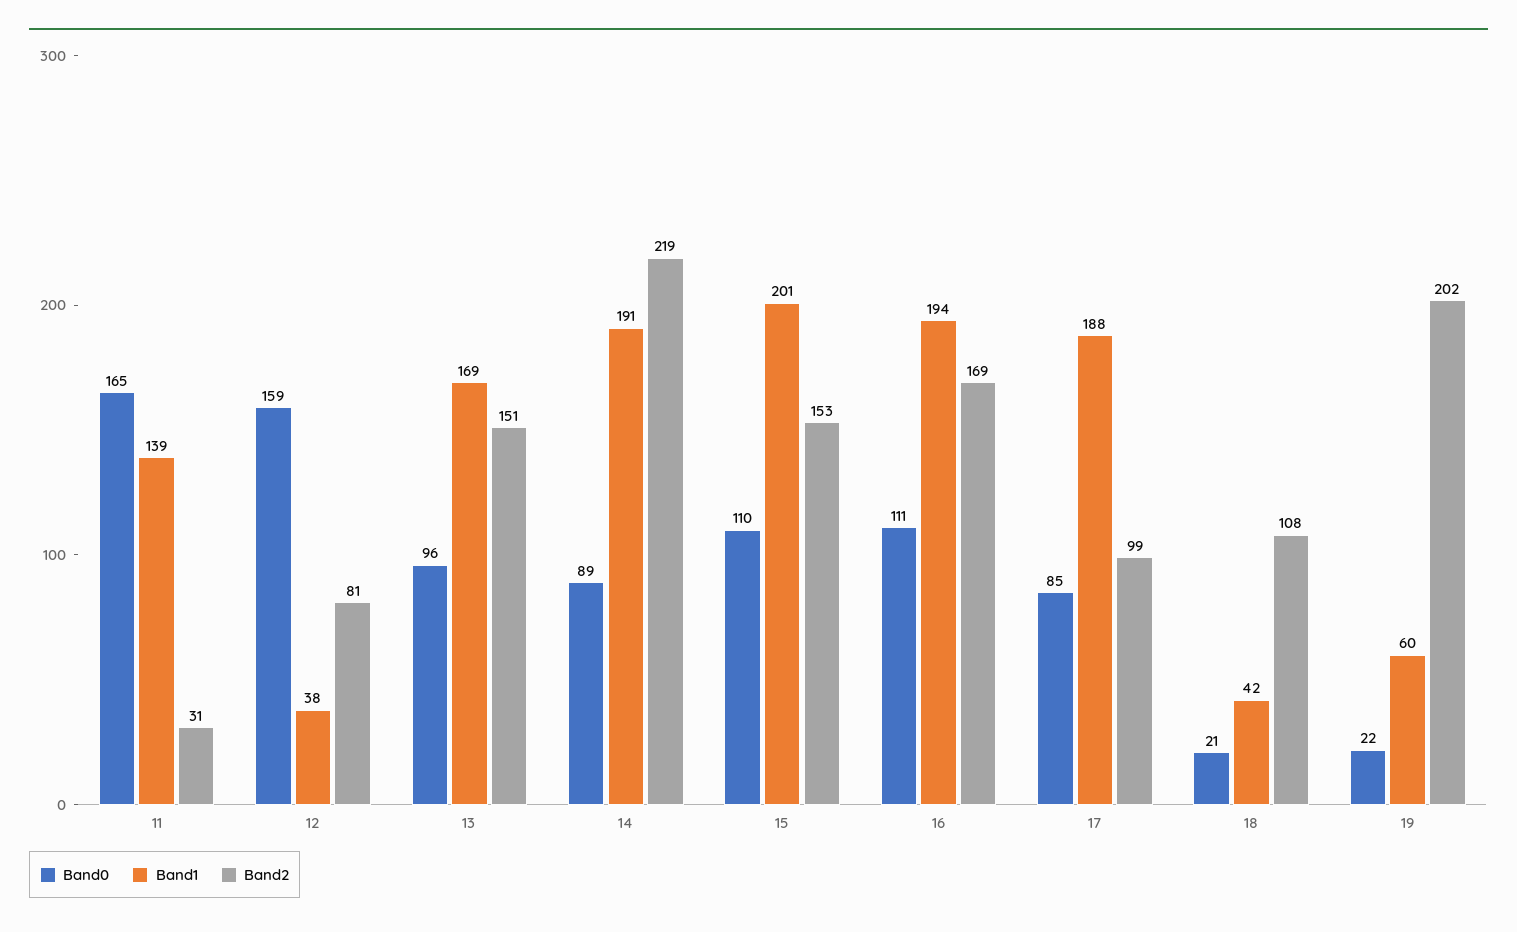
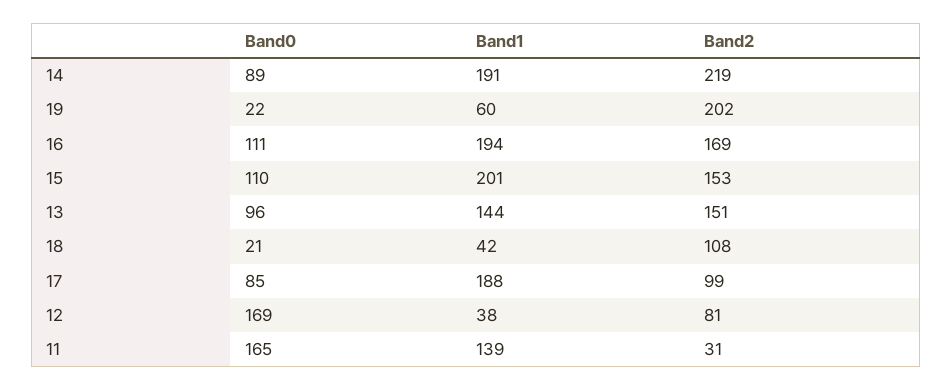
Band0, 12: 159 -> 169
Band1, 13: 169 -> 144

